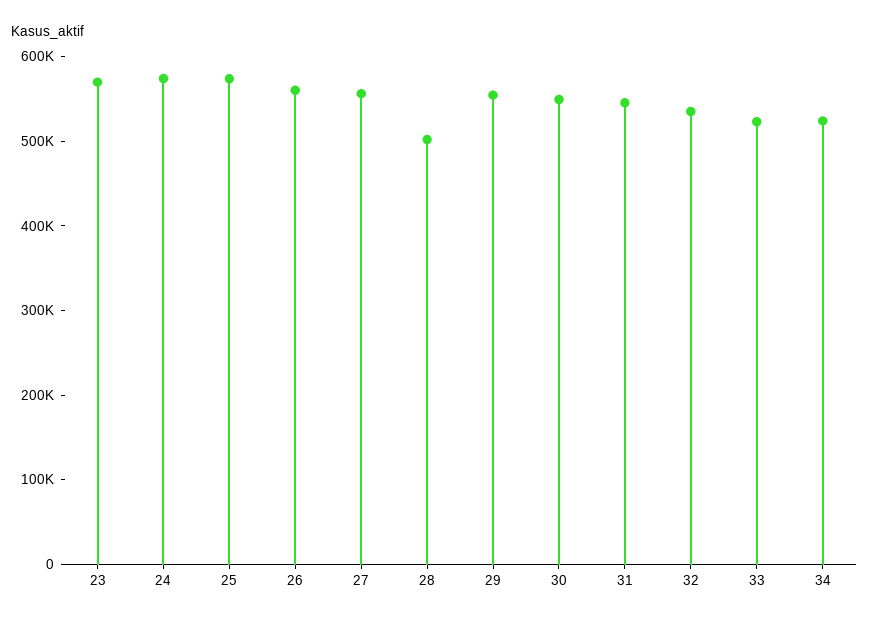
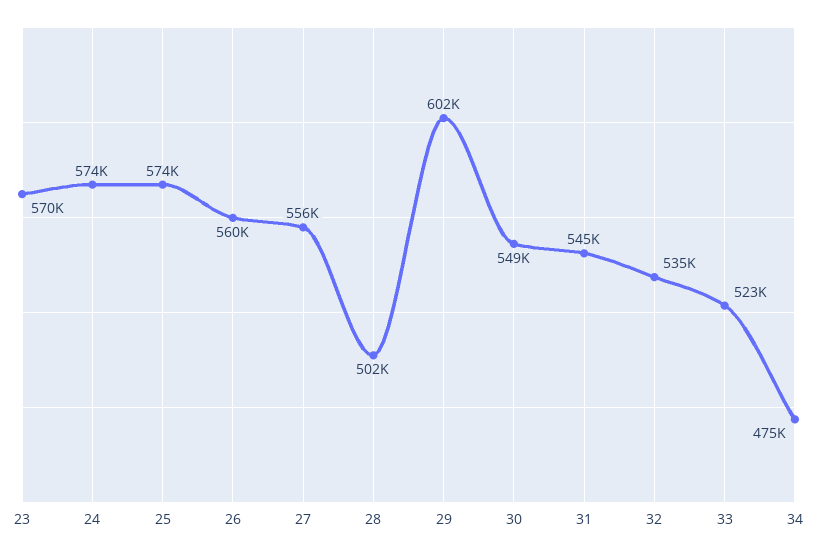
29: 560000 -> 602000
34: 520000 -> 475000

